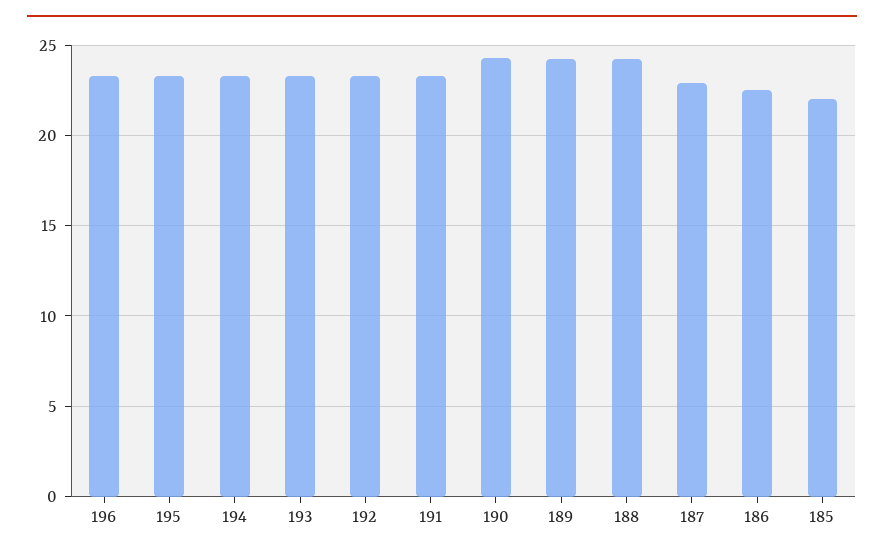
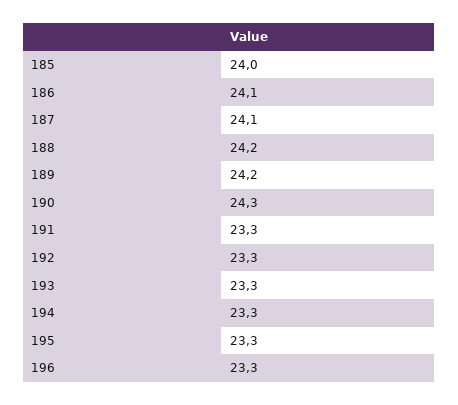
187: 23 -> 24.1
186: 22.5 -> 24.1
185: 22 -> 24

